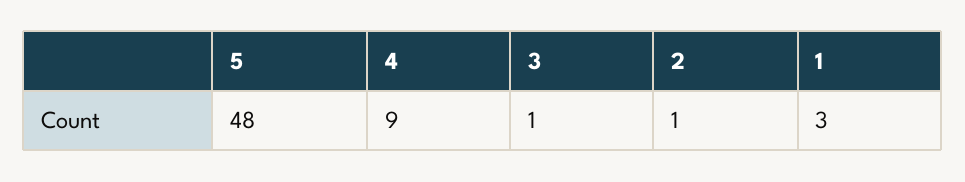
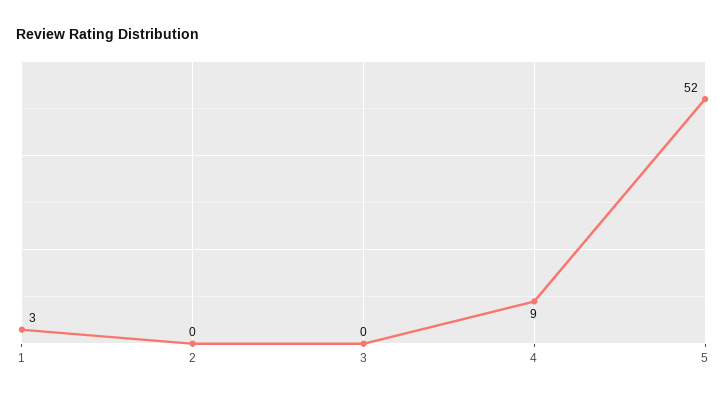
5: 48 -> 52
3: 1 -> 0
2: 1 -> 0

